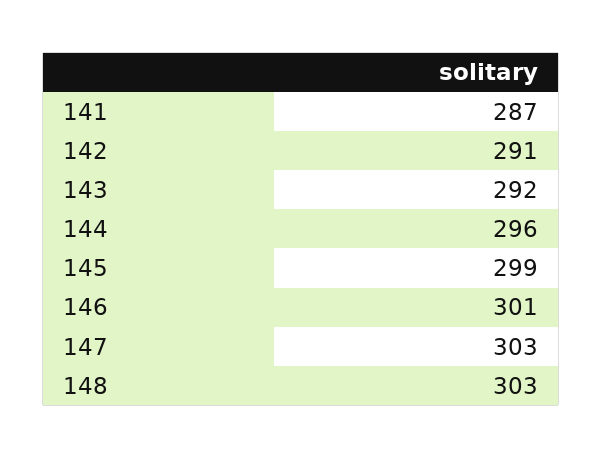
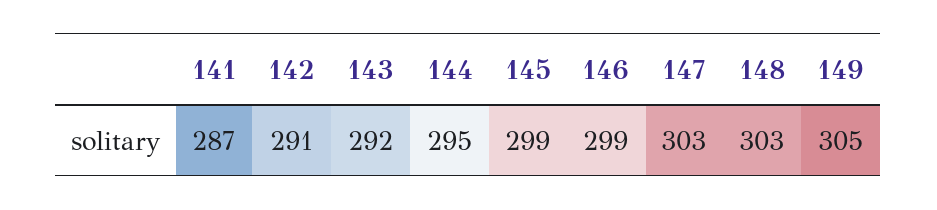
144: 296 -> 295
146: 301 -> 299
149: none -> 305

